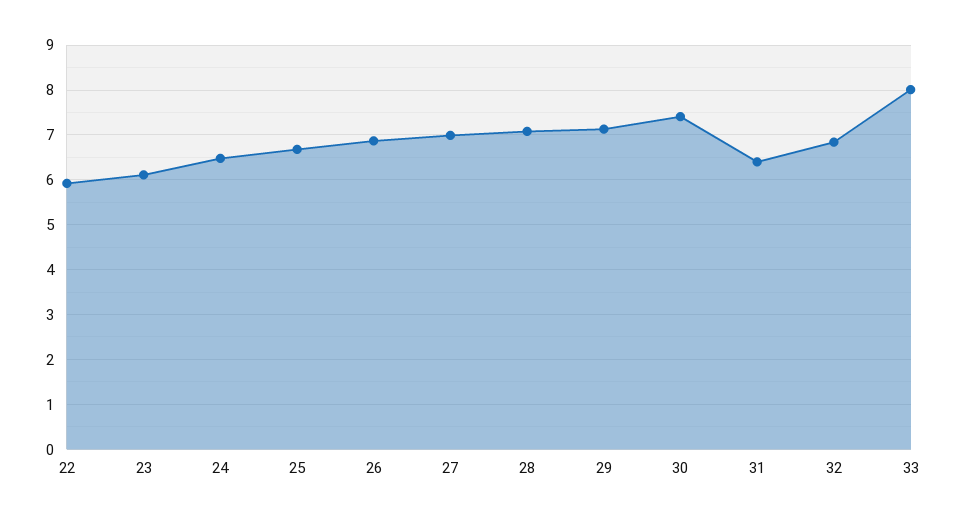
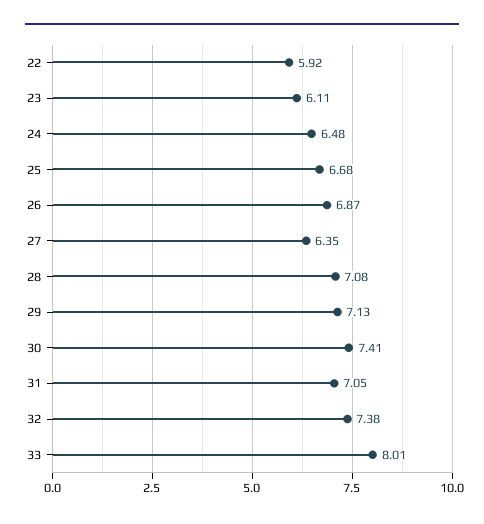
27: 7 -> 6.35
31: 6.4 -> 7.05
32: 6.8 -> 7.38

